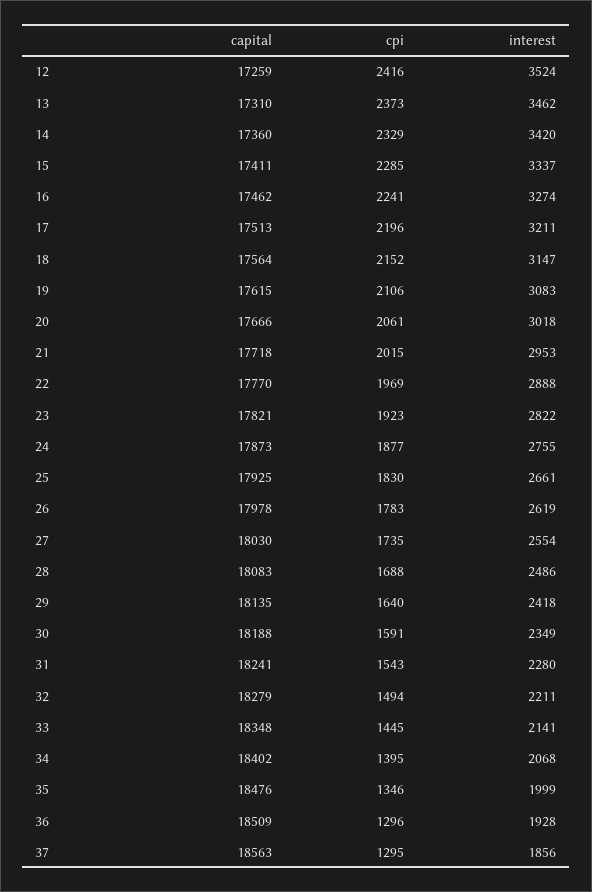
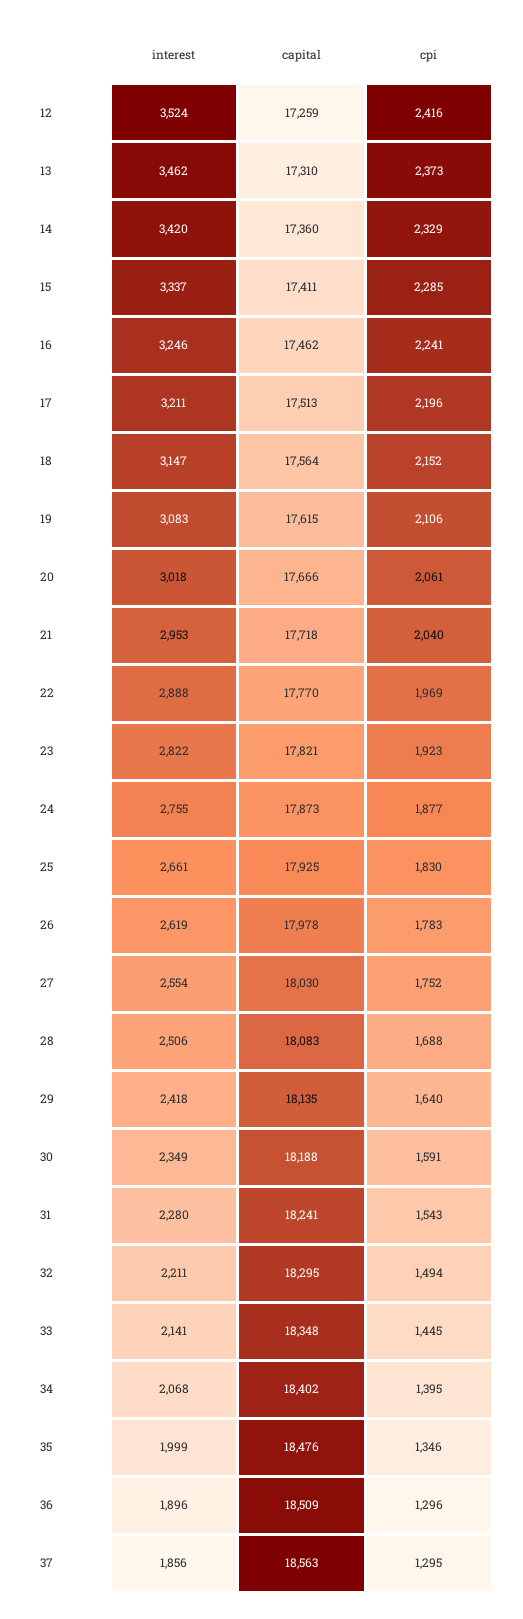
interest, 16: 3274 -> 3246
cpi, 21: 2015 -> 2040
cpi, 27: 1735 -> 1752
interest, 28: 2486 -> 2506
capital, 32: 18279 -> 18295
interest, 36: 1928 -> 1896

